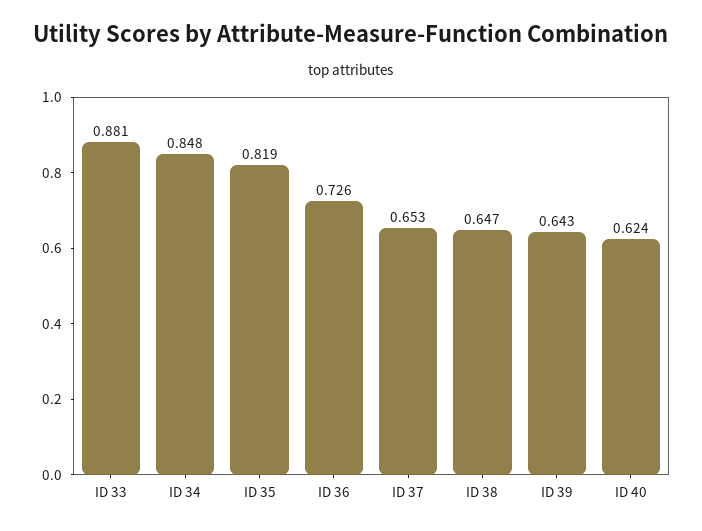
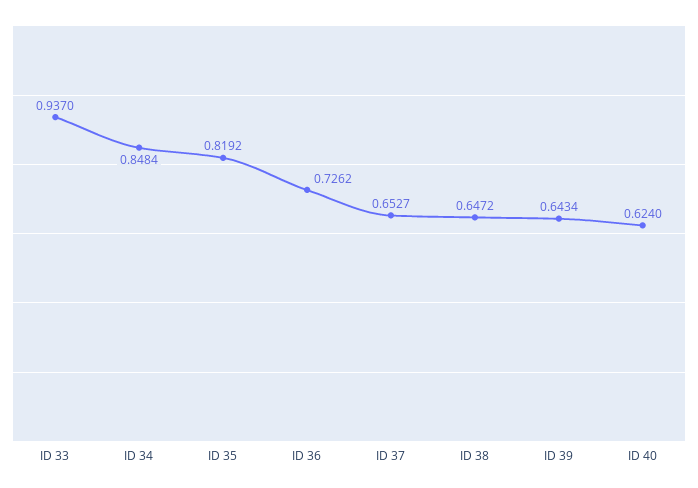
ID 33: 0.881 -> 0.937

